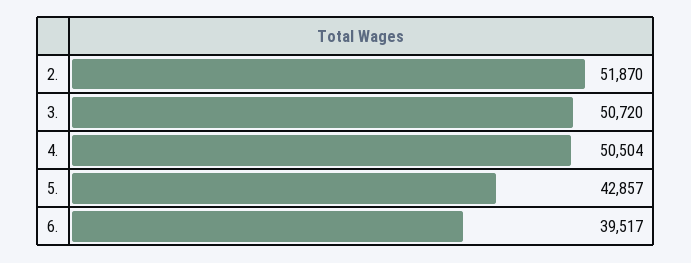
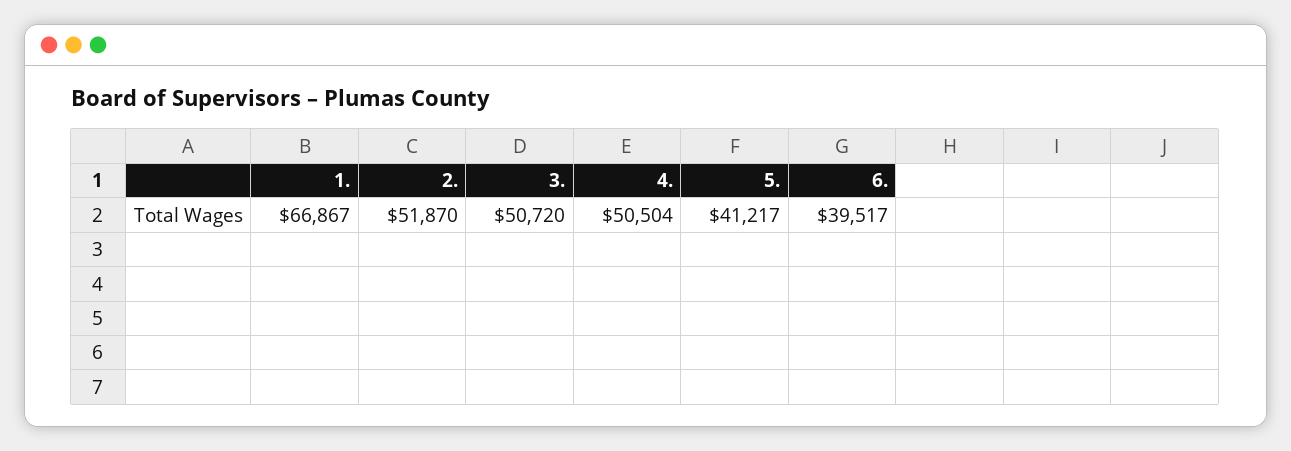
5.: 42857 -> 41217
1.: none -> 66867

